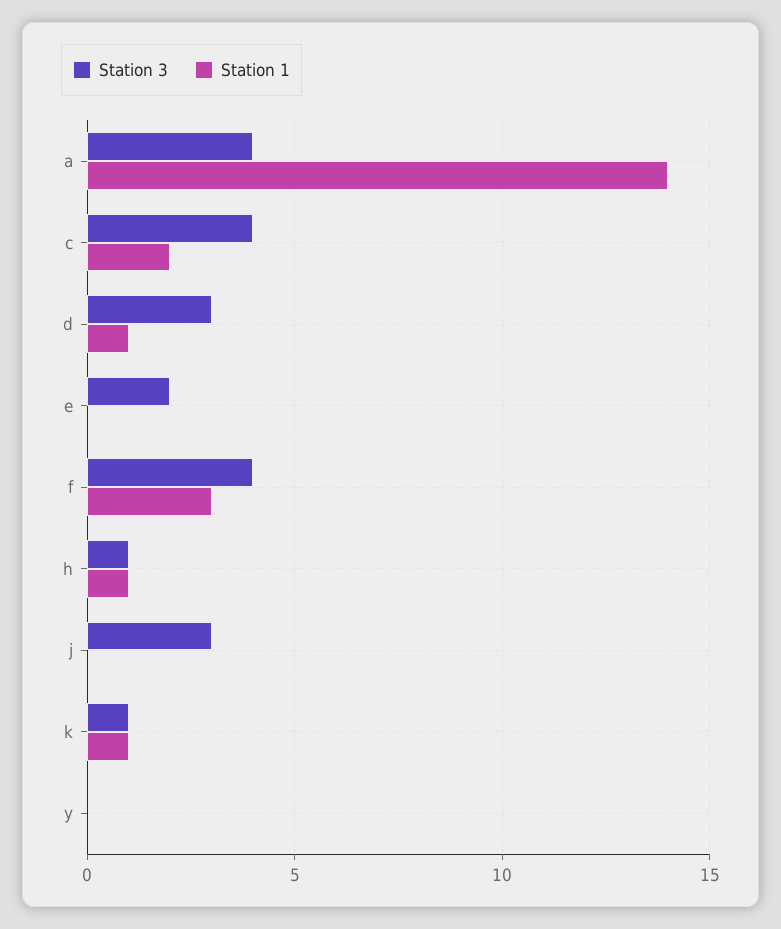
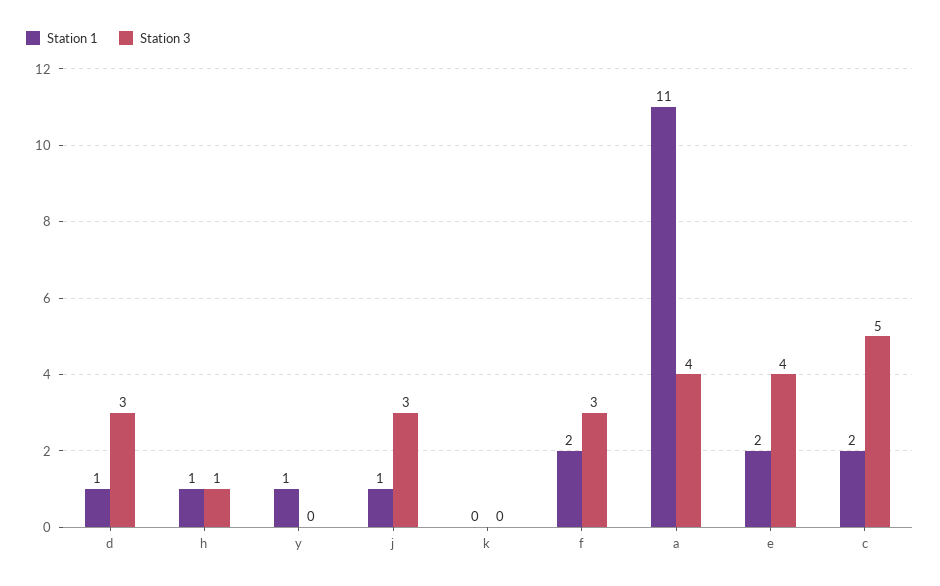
Station 1, a: 14 -> 11
Station 3, c: 4 -> 5
Station 3, e: 2 -> 4
Station 1, e: 0 -> 2
Station 3, f: 4 -> 3
Station 1, f: 3 -> 2
Station 1, j: 0 -> 1
Station 3, k: 1 -> 0
Station 1, k: 1 -> 0
Station 1, y: 0 -> 1

